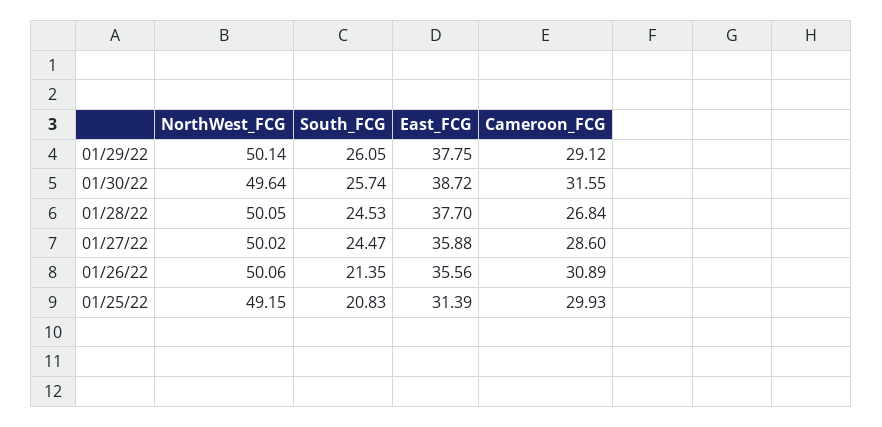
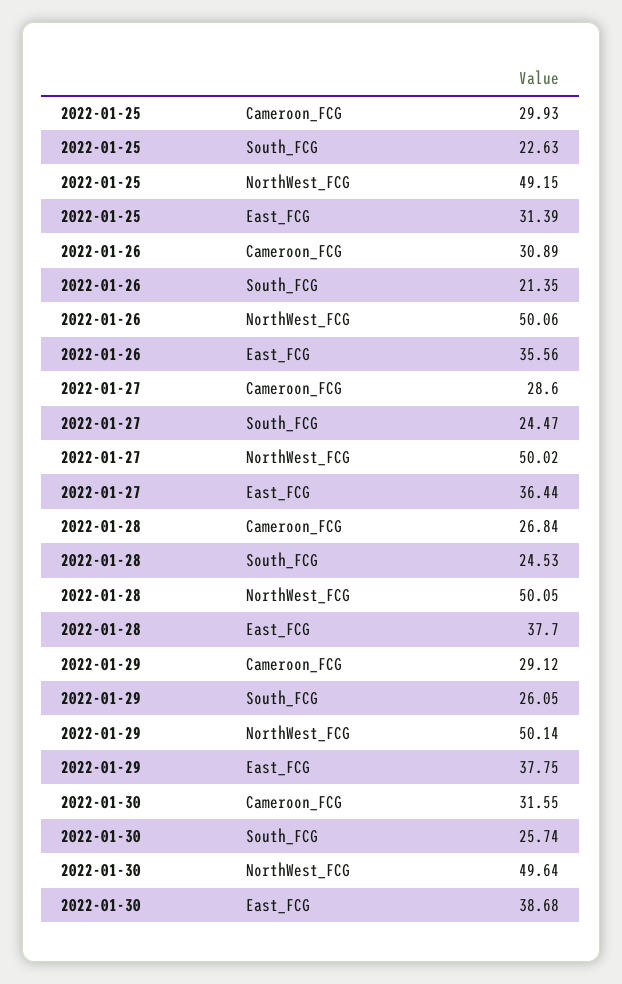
East_FCG, 01/30/22: 38.72 -> 38.68
East_FCG, 01/27/22: 35.88 -> 36.44
South_FCG, 01/25/22: 20.83 -> 22.63

